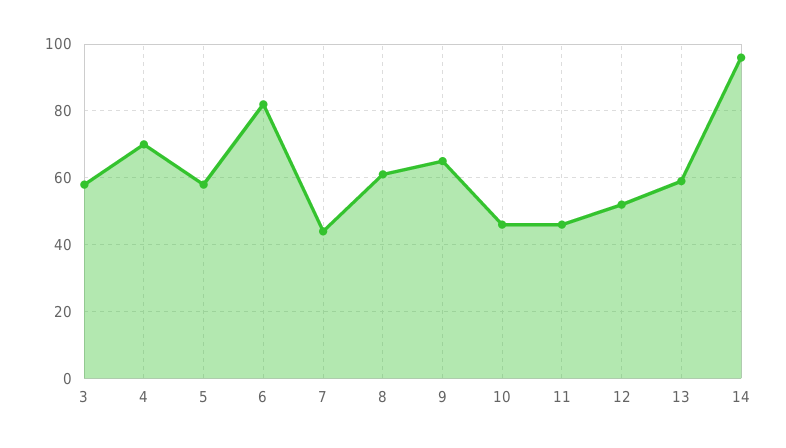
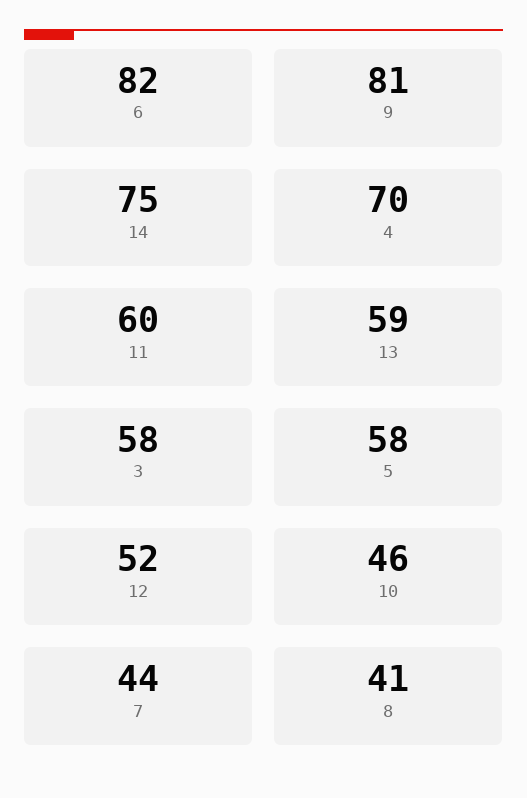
8: 60 -> 41
9: 65 -> 81
11: 45 -> 60
14: 95 -> 75

